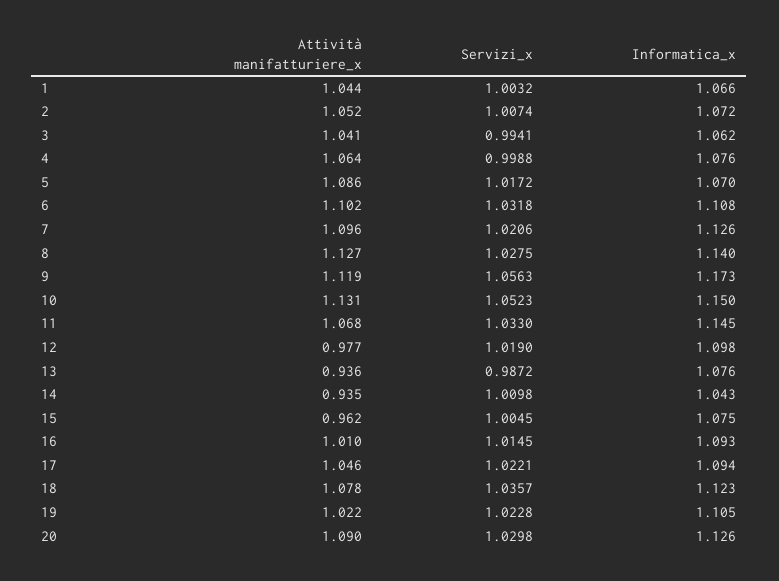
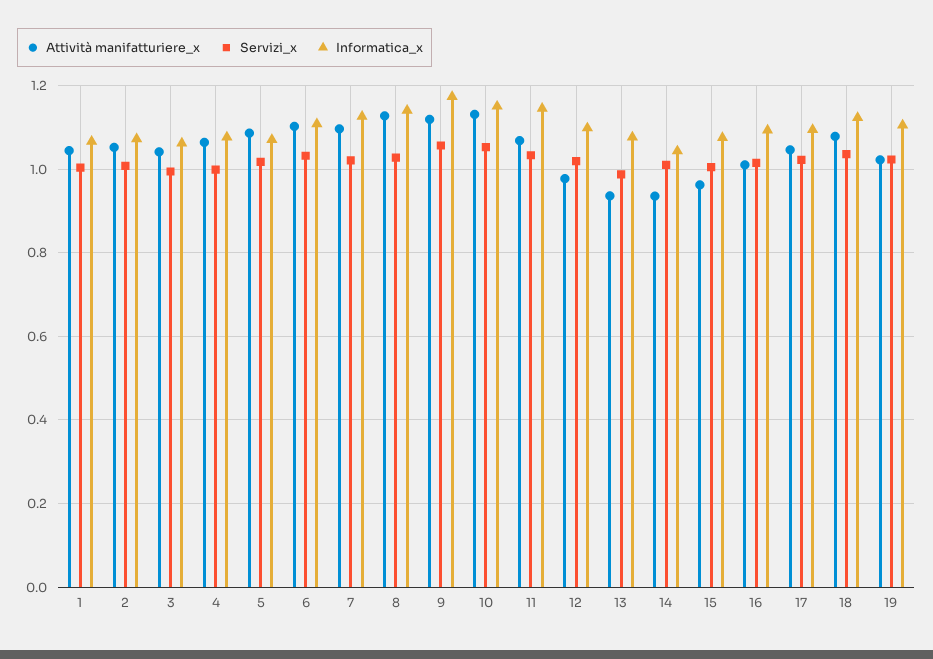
Attività manifatturiere_x, 20: 1.09 -> none
Servizi_x, 20: 1.0298 -> none
Informatica_x, 20: 1.126 -> none

